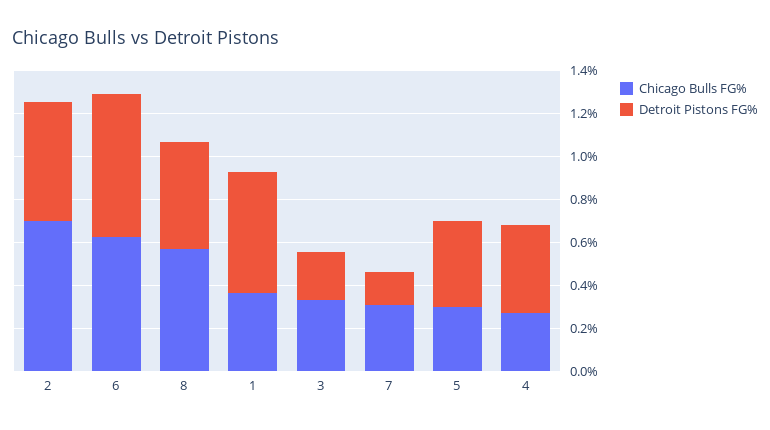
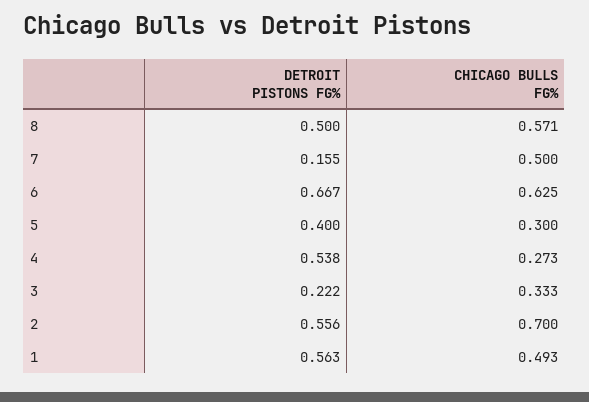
Chicago Bulls FG%, 1: 0.35 -> 0.493
Chicago Bulls FG%, 7: 0.3 -> 0.5
Detroit Pistons FG%, 4: 0.4 -> 0.538

